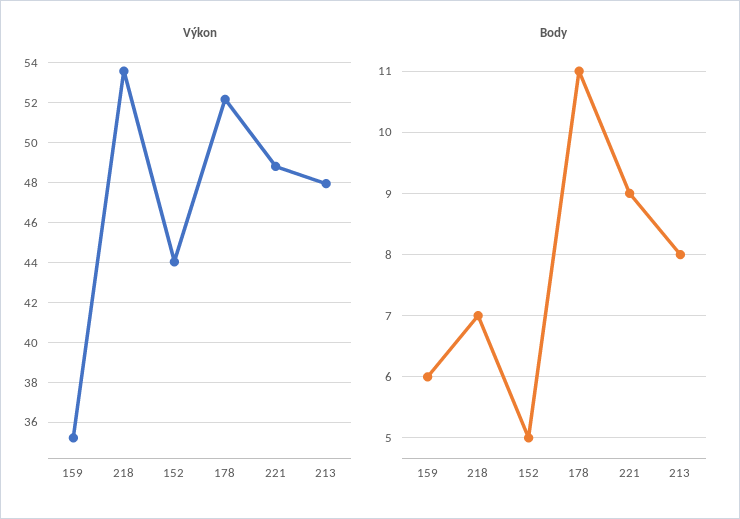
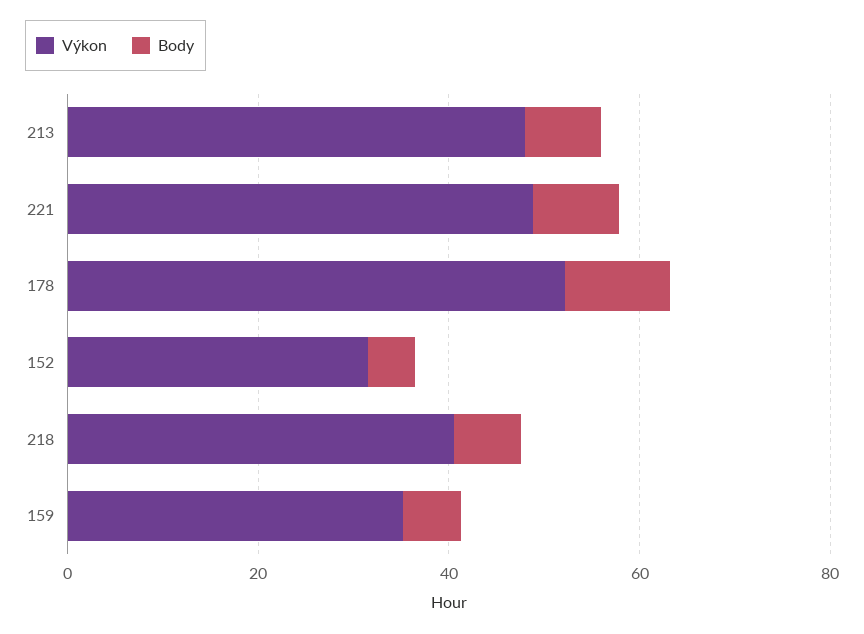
Výkon, 218: 53.5 -> 40
Výkon, 152: 44 -> 30

